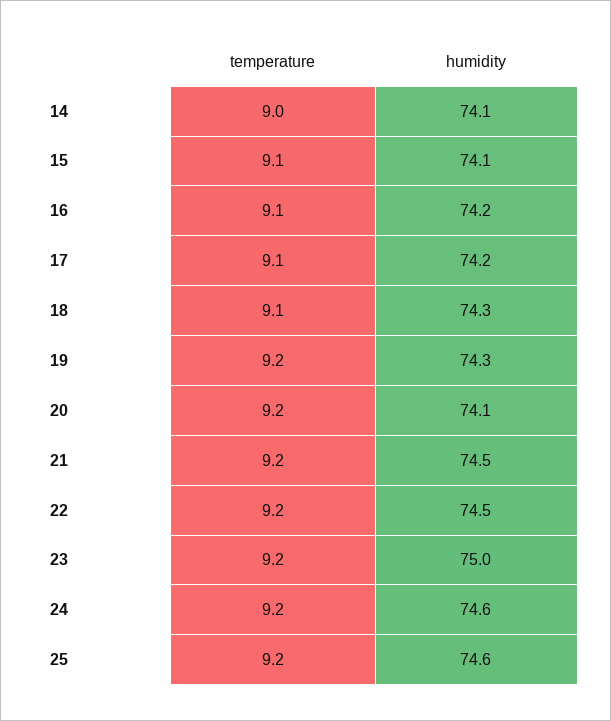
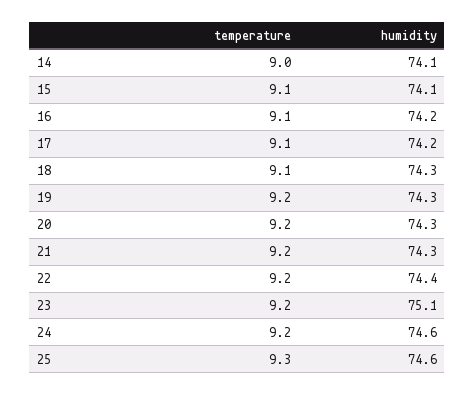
humidity, 20: 74.1 -> 74.3
humidity, 21: 74.5 -> 74.3
humidity, 22: 74.5 -> 74.4
humidity, 23: 75 -> 75.1
temperature, 25: 9.2 -> 9.3

